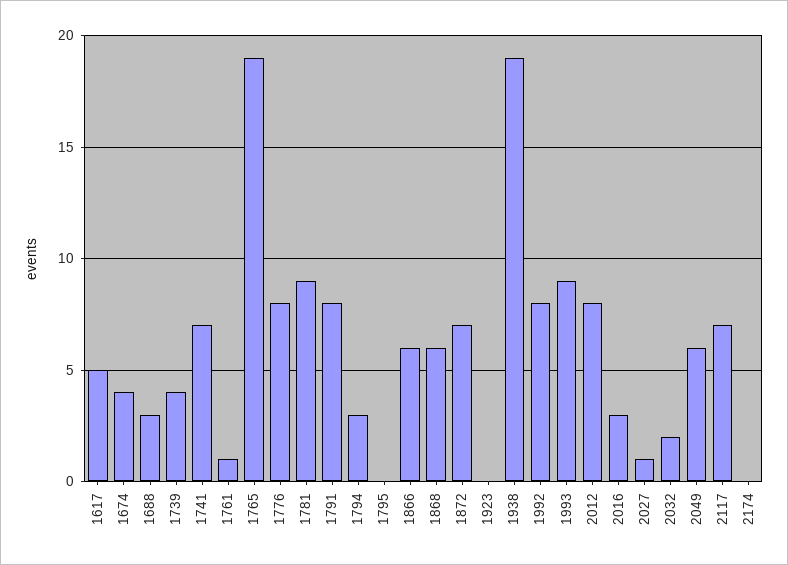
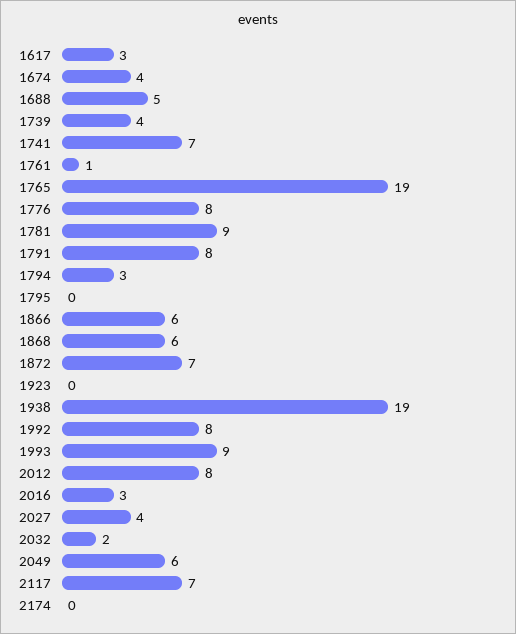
1617: 5 -> 3
1688: 3 -> 5
2027: 1 -> 4

